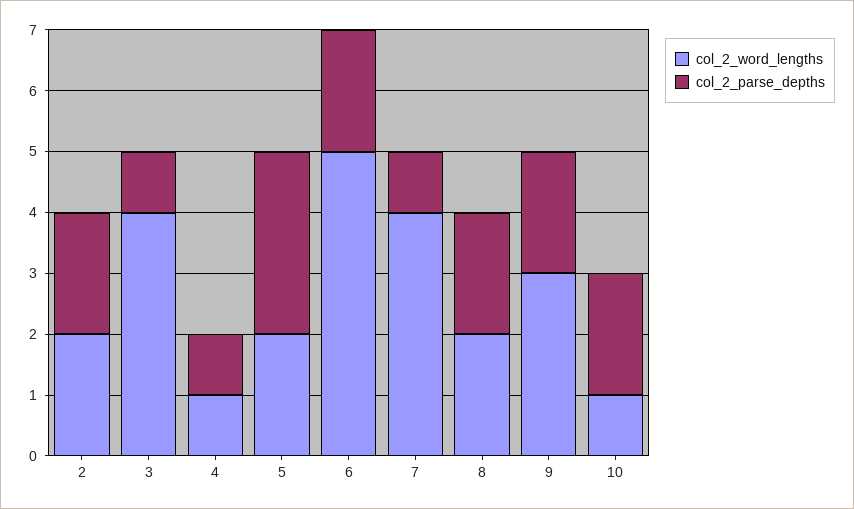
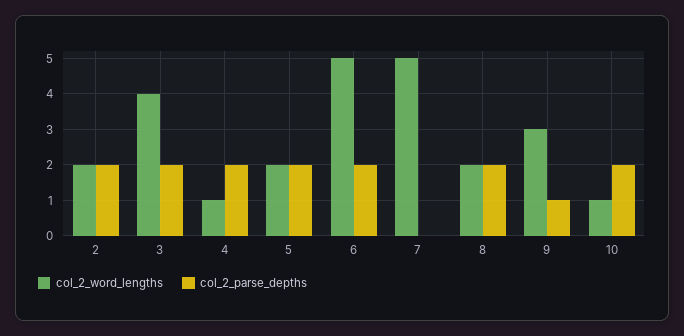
col_2_parse_depths, 3: 1 -> 2
col_2_parse_depths, 4: 1 -> 2
col_2_parse_depths, 5: 3 -> 2
col_2_word_lengths, 7: 4 -> 5
col_2_parse_depths, 7: 1 -> 0
col_2_parse_depths, 9: 2 -> 1

